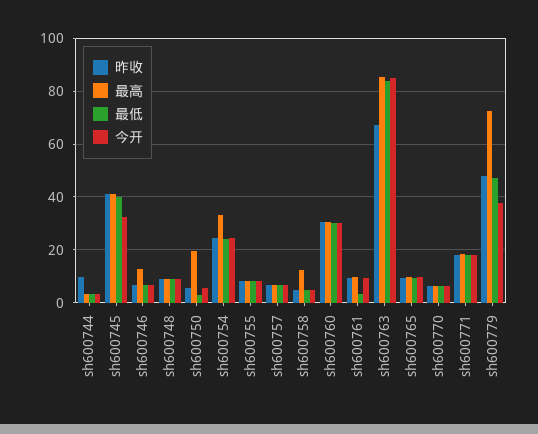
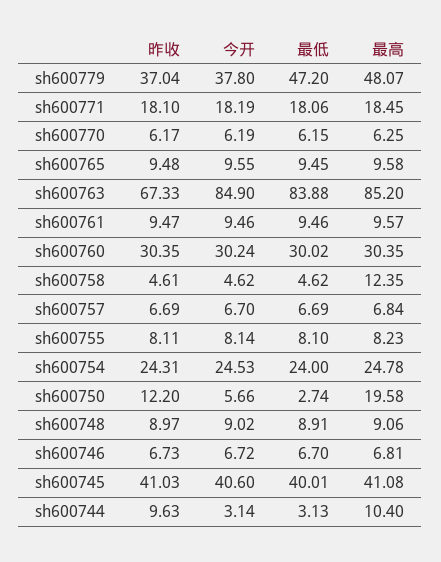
最高, sh600744: 2.5 -> 10.4
今开, sh600745: 32.5 -> 40.6
最高, sh600746: 12.5 -> 6.81
昨收, sh600750: 5 -> 12.2
最高, sh600754: 32.5 -> 24.78
最低, sh600761: 2.5 -> 9.46
昨收, sh600779: 47.5 -> 37.04
最高, sh600779: 72.5 -> 48.07

